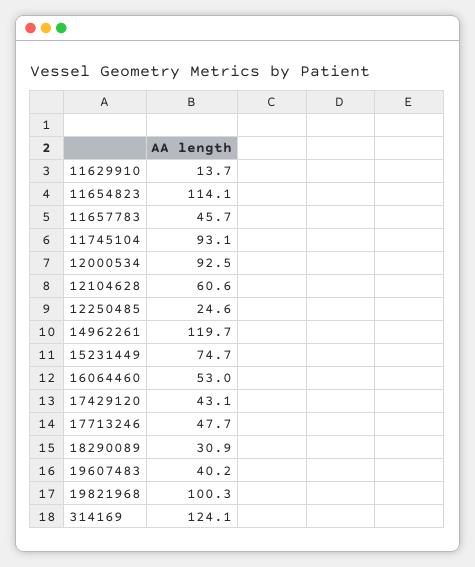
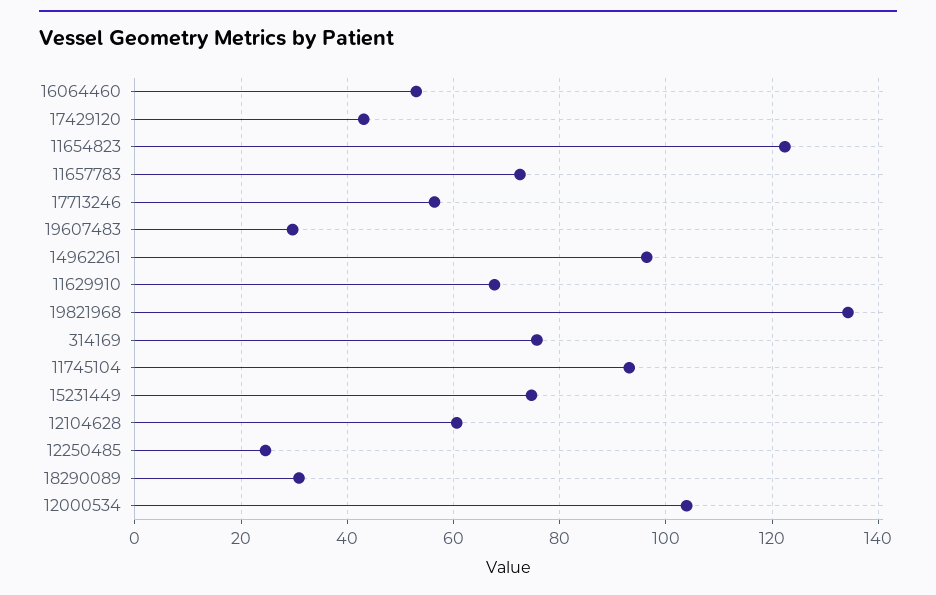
11629910: 13.7 -> 68
11654823: 114.1 -> 122
11657783: 45.7 -> 72
12000534: 92.5 -> 104
14962261: 119.7 -> 96
17713246: 47.7 -> 56
19607483: 40.2 -> 30
19821968: 100.3 -> 134
314169: 124.1 -> 76

